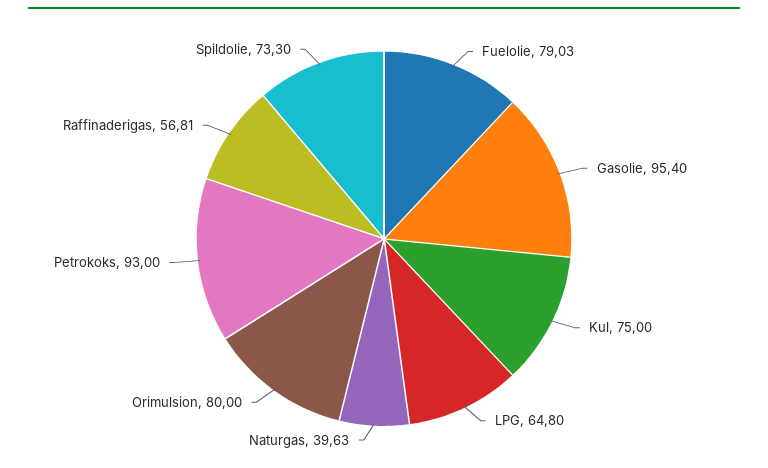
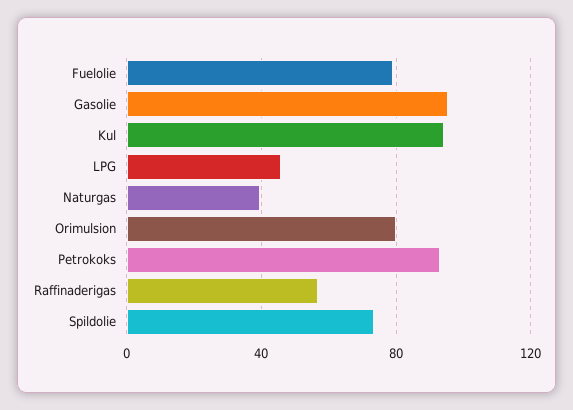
Kul: 75 -> 95
LPG: 64.8 -> 45

